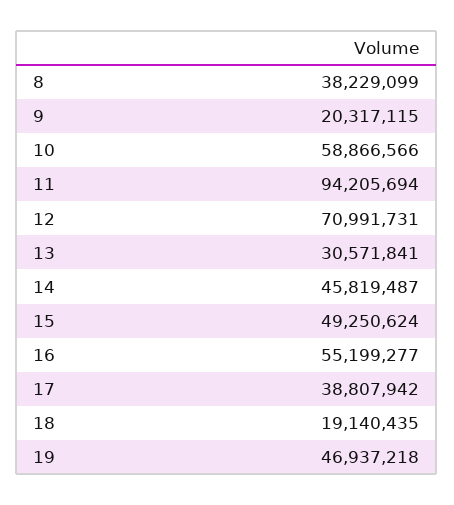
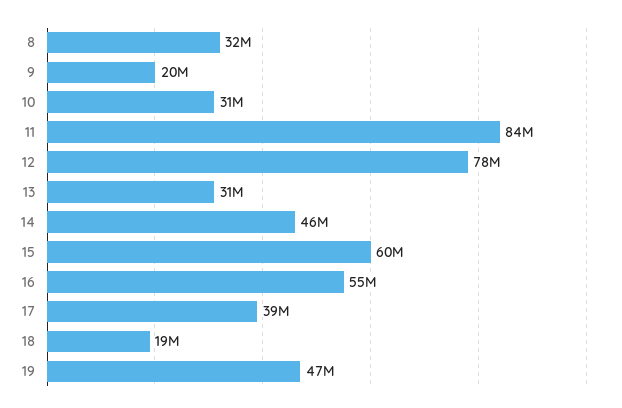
8: 38229099 -> 32000000
10: 58866566 -> 31000000
11: 94205694 -> 84000000
12: 70991731 -> 78000000
15: 49250624 -> 60000000

